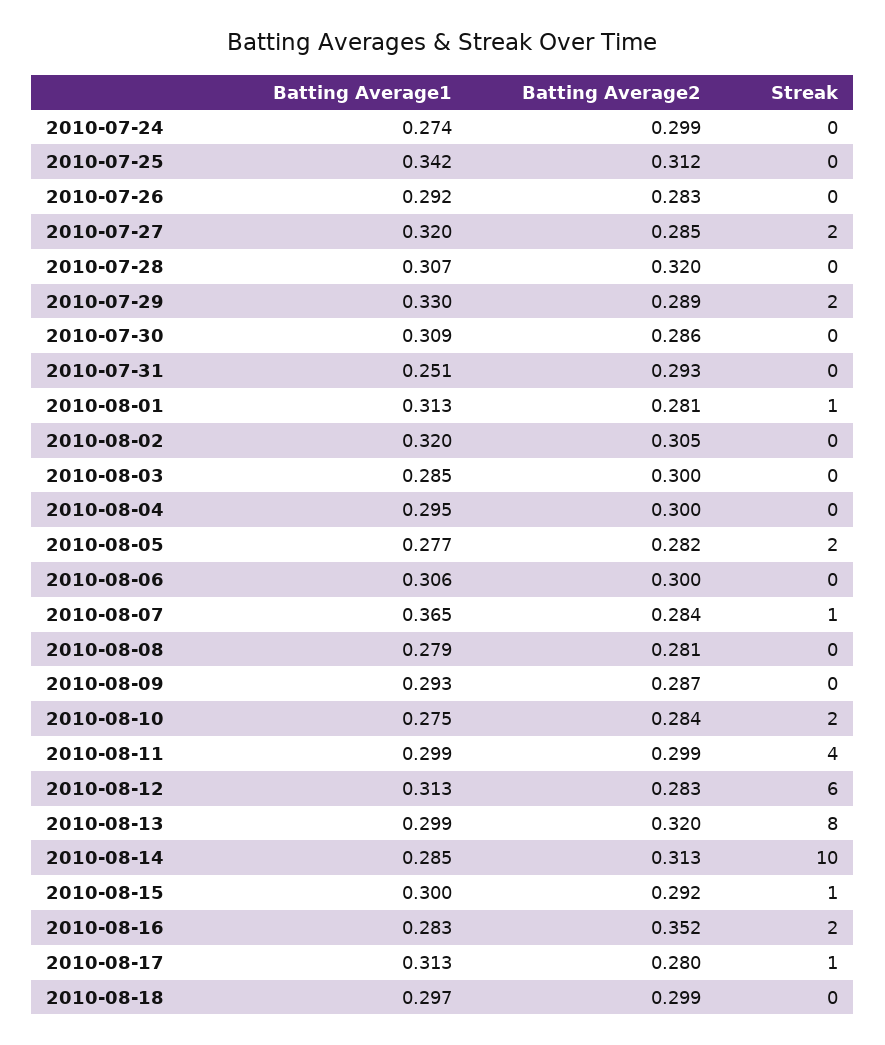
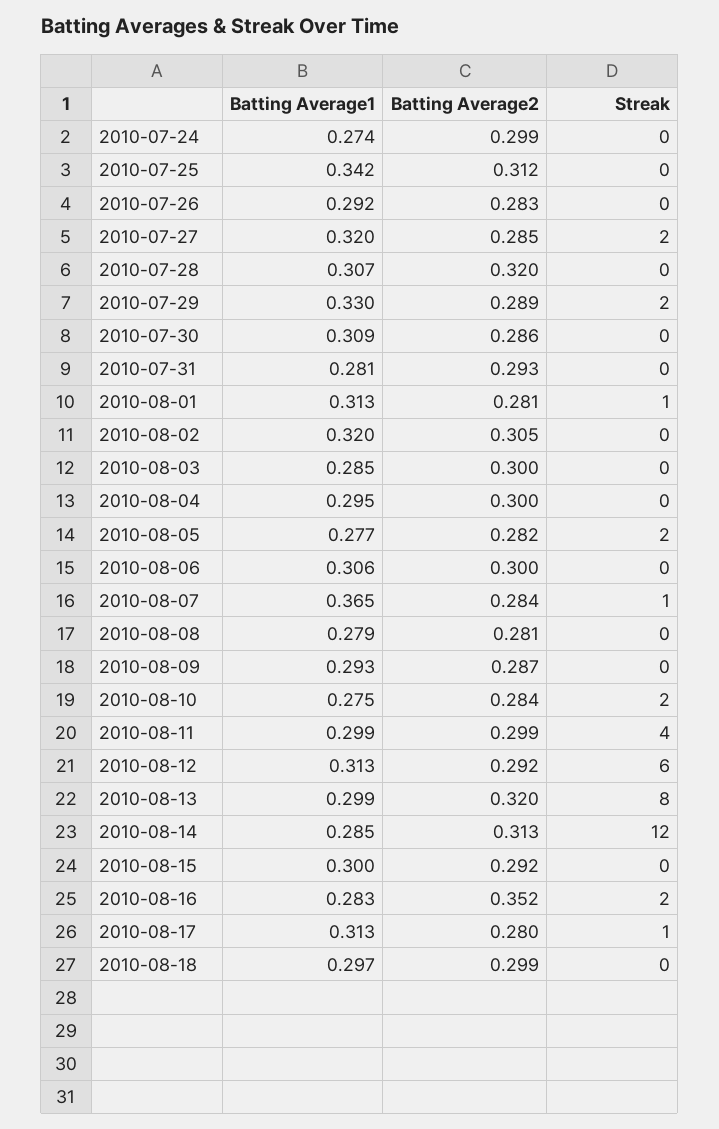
Batting Average1, 2010-07-31: 0.251 -> 0.281
Batting Average2, 2010-08-12: 0.283 -> 0.292
Streak, 2010-08-14: 10 -> 12
Streak, 2010-08-15: 1 -> 0

